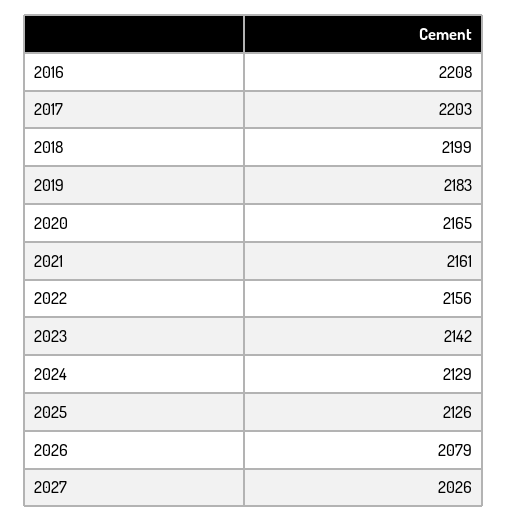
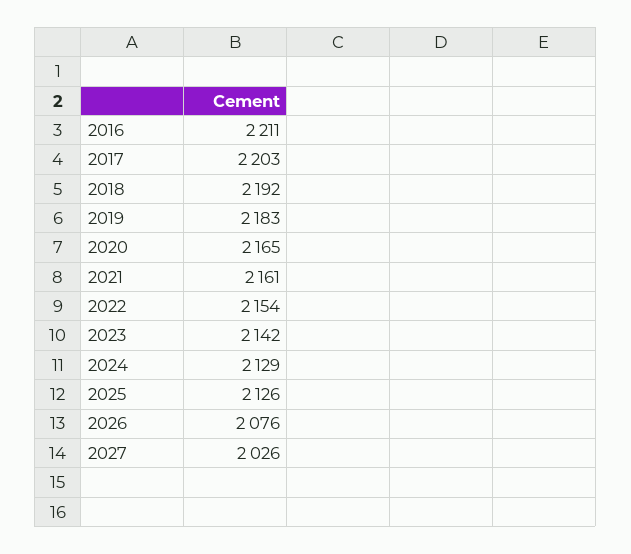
2016: 2208 -> 2211
2018: 2199 -> 2192
2022: 2156 -> 2154
2026: 2079 -> 2076

